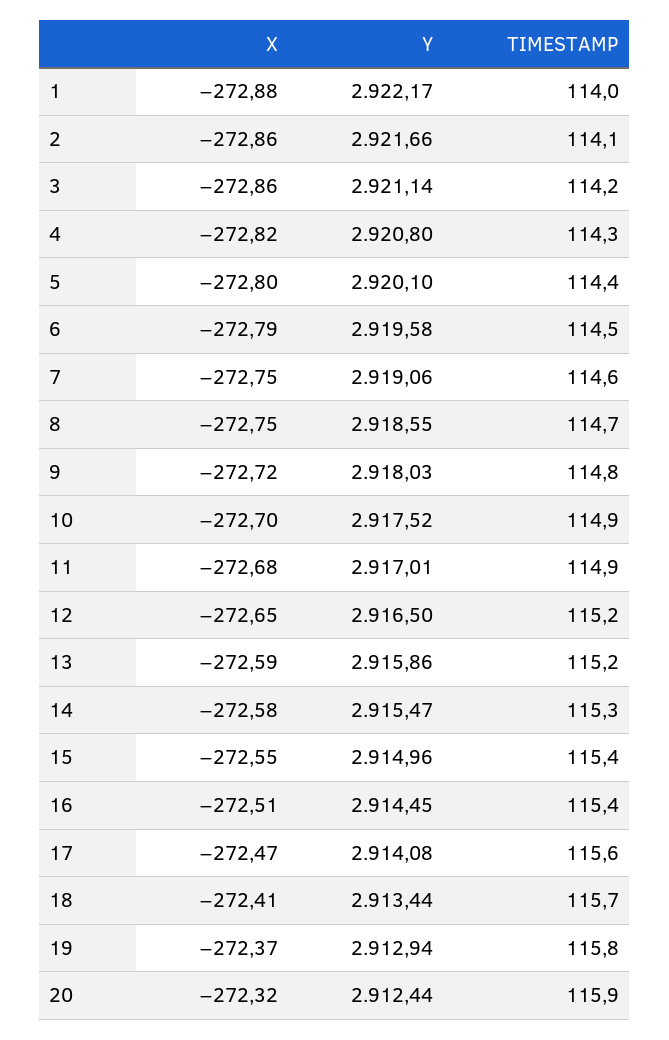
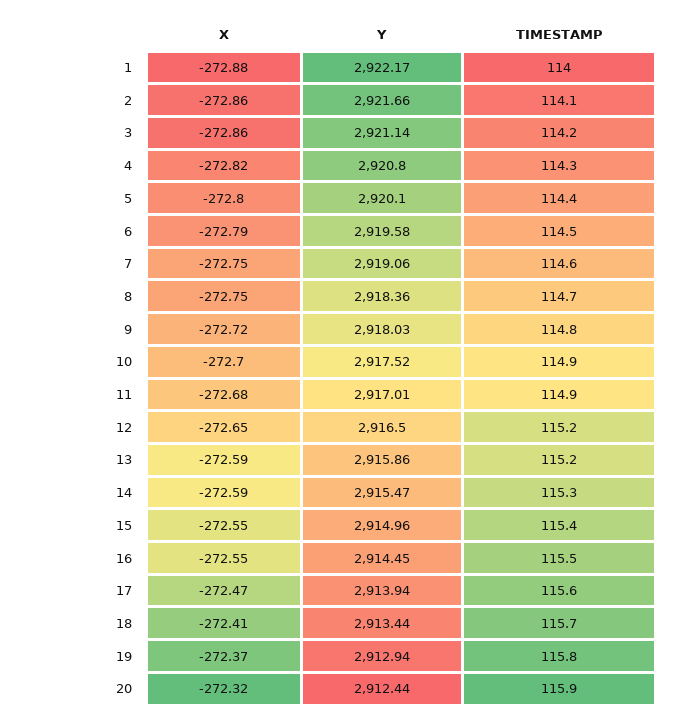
Y, 8: 2918.55 -> 2918.36
X, 14: -272.58 -> -272.59
X, 16: -272.51 -> -272.55
TIMESTAMP, 16: 115.4 -> 115.5
Y, 17: 2914.08 -> 2913.94

